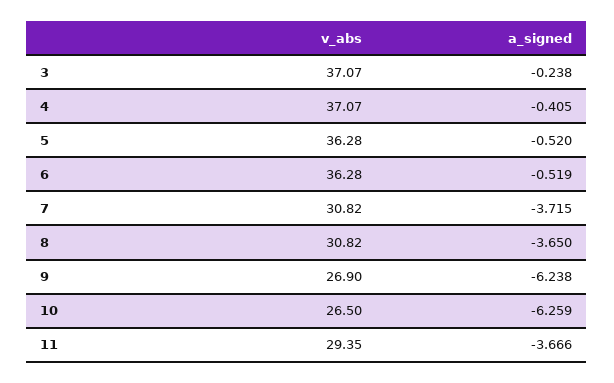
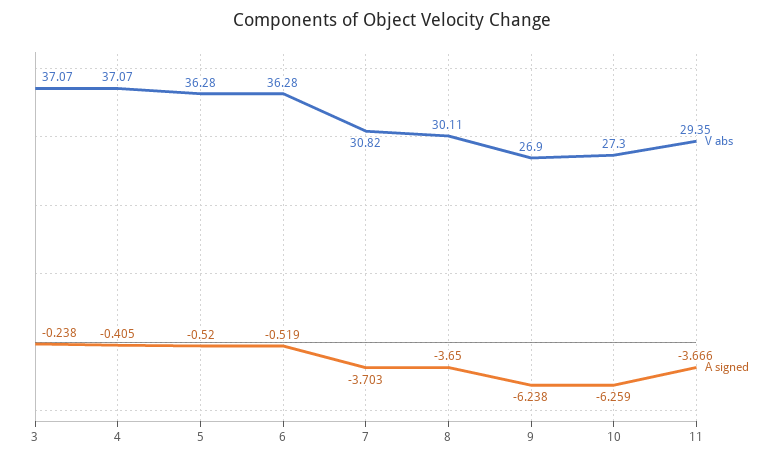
a_signed, 7: -3.715 -> -3.703
v_abs, 8: 30.82 -> 30.11
v_abs, 10: 26.5 -> 27.3

